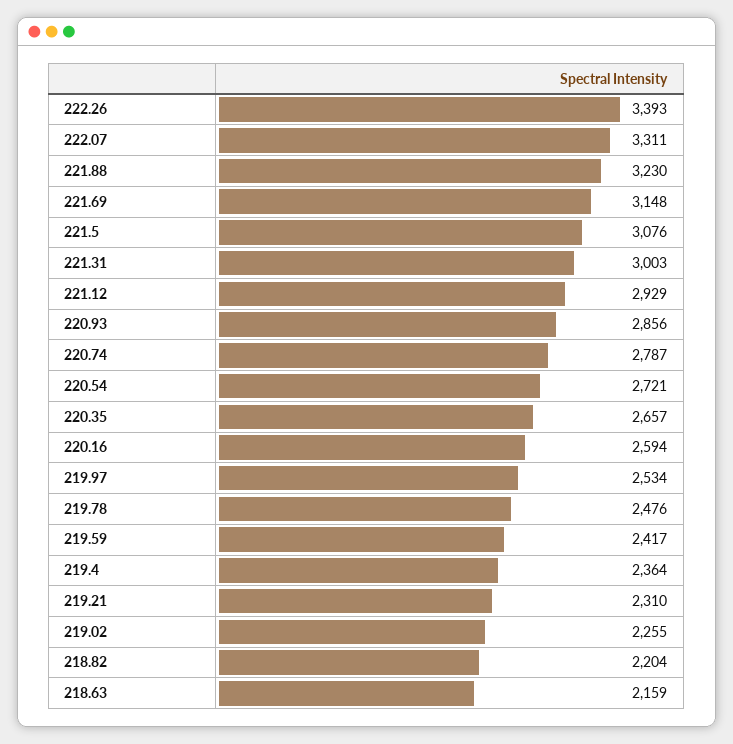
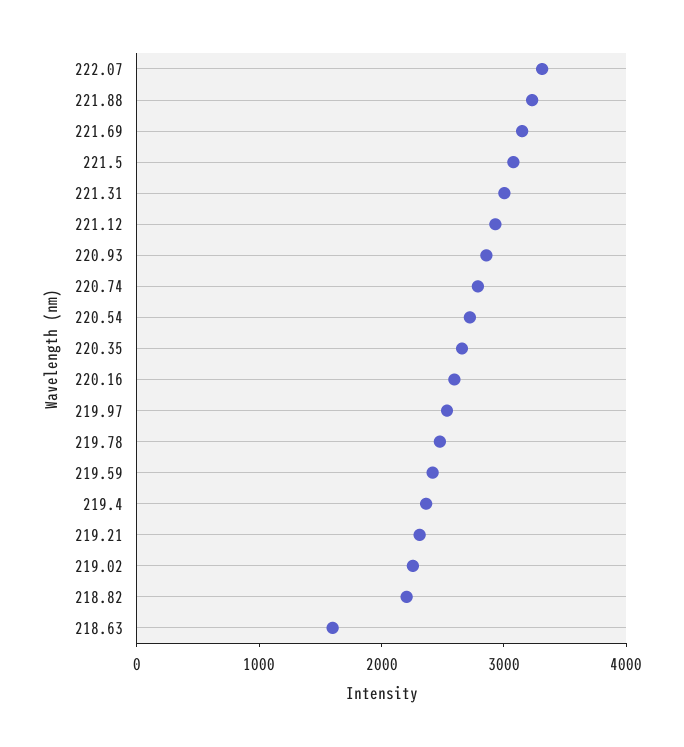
222.26: 3393 -> none
218.63: 2159 -> 1600

